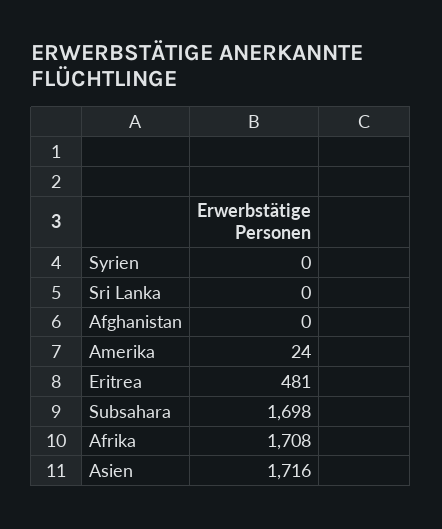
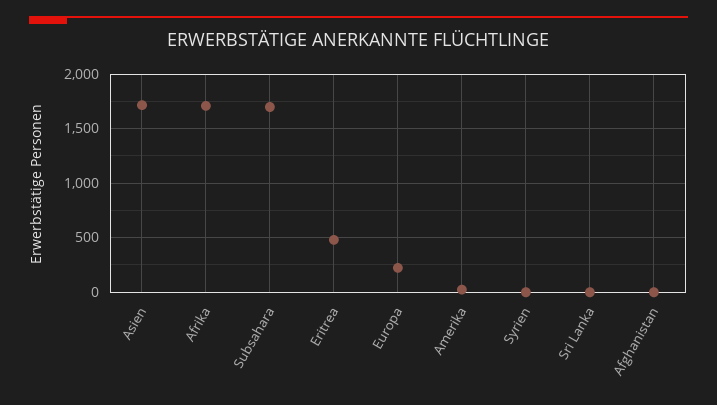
Europa: none -> 200

